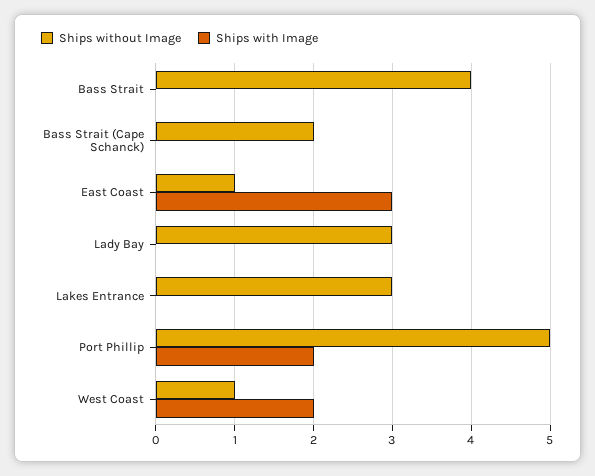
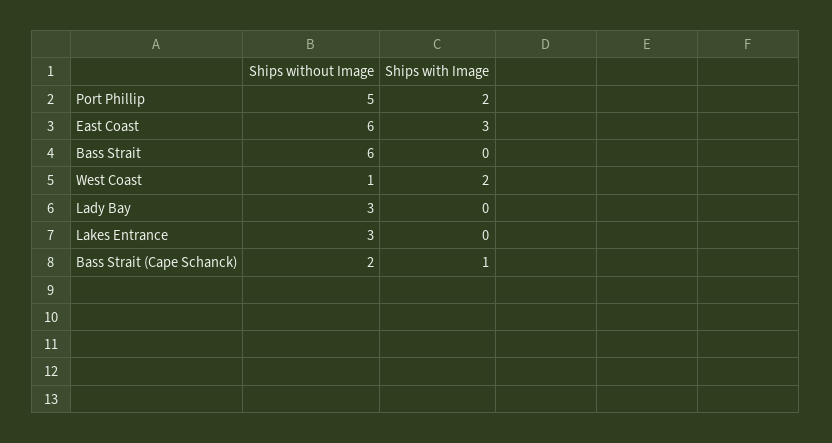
Ships without Image, Bass Strait: 4 -> 6
Ships with Image, Bass Strait (Cape Schanck): 0 -> 1
Ships without Image, East Coast: 1 -> 6

